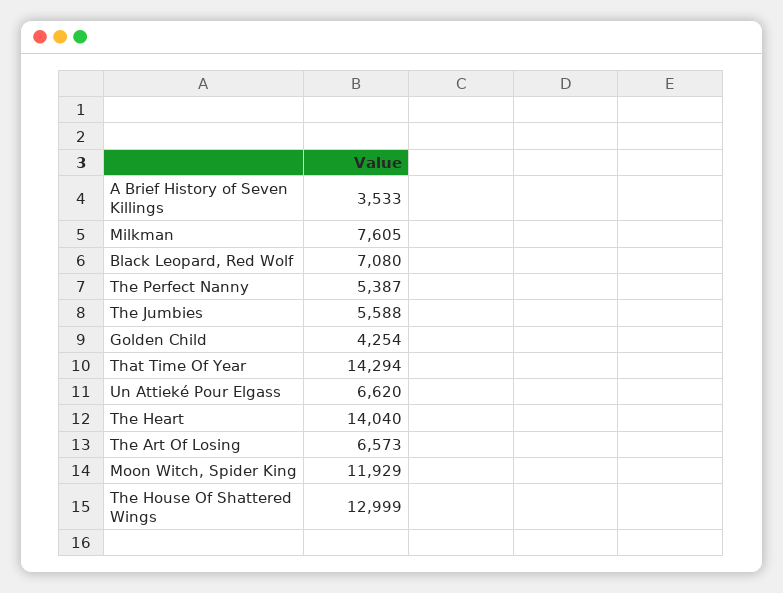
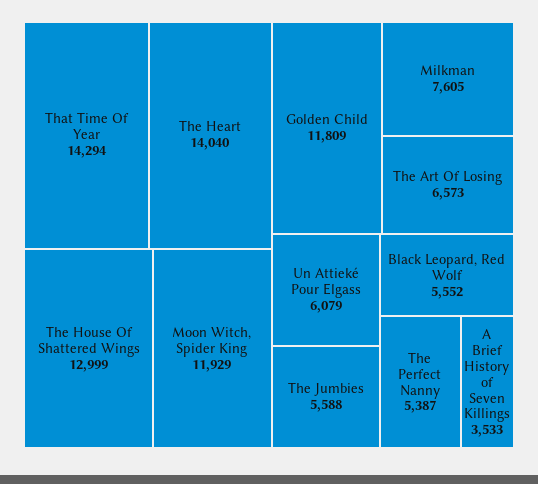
Black Leopard, Red Wolf: 7080 -> 5552
Golden Child: 4254 -> 11809
Un Attieké Pour Elgass: 6620 -> 6079

